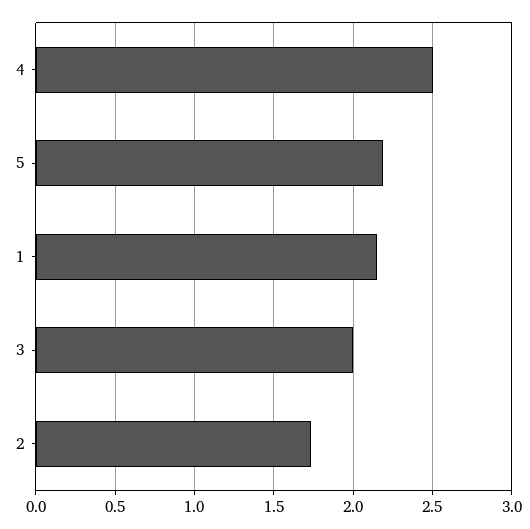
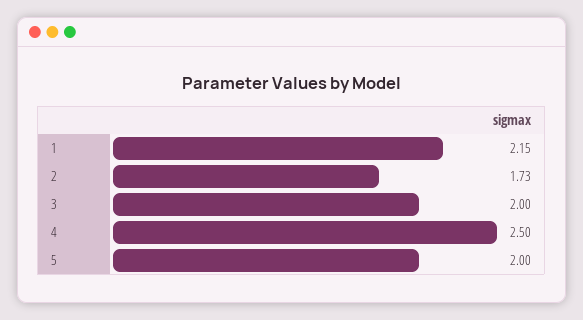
5: 2.2 -> 2

